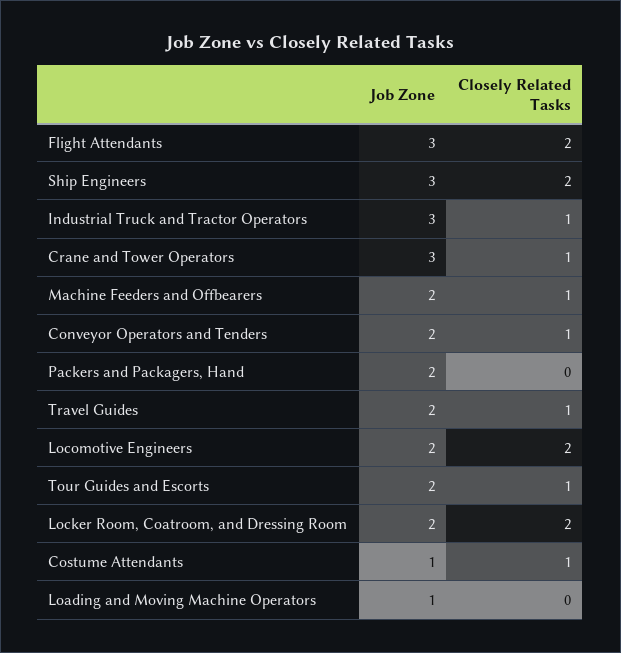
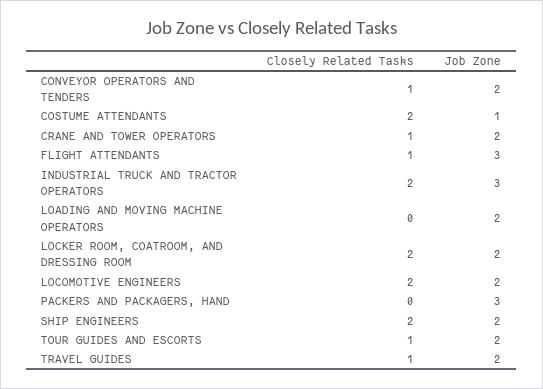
Closely Related Tasks, Flight Attendants: 2 -> 1
Job Zone, Ship Engineers: 3 -> 2
Closely Related Tasks, Industrial Truck and Tractor Operators: 1 -> 2
Job Zone, Crane and Tower Operators: 3 -> 2
Job Zone, Machine Feeders and Offbearers: 2 -> none
Closely Related Tasks, Machine Feeders and Offbearers: 1 -> none
Job Zone, Packers and Packagers, Hand: 2 -> 3
Closely Related Tasks, Costume Attendants: 1 -> 2
Job Zone, Loading and Moving Machine Operators: 1 -> 2

